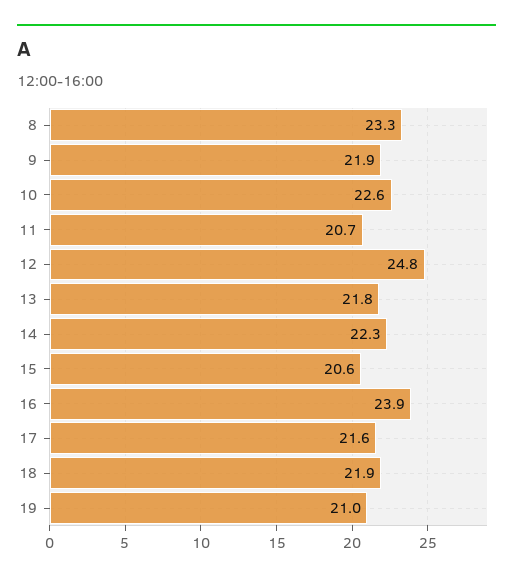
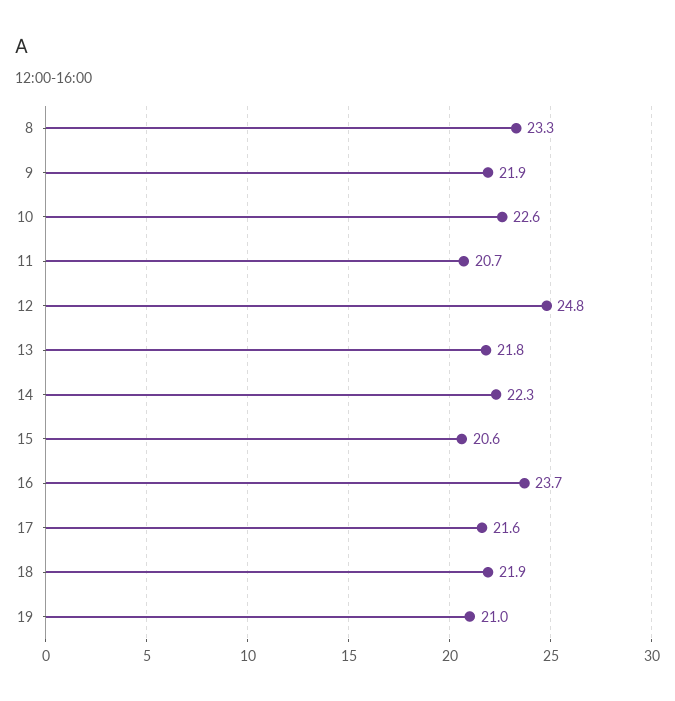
16: 23.9 -> 23.7

